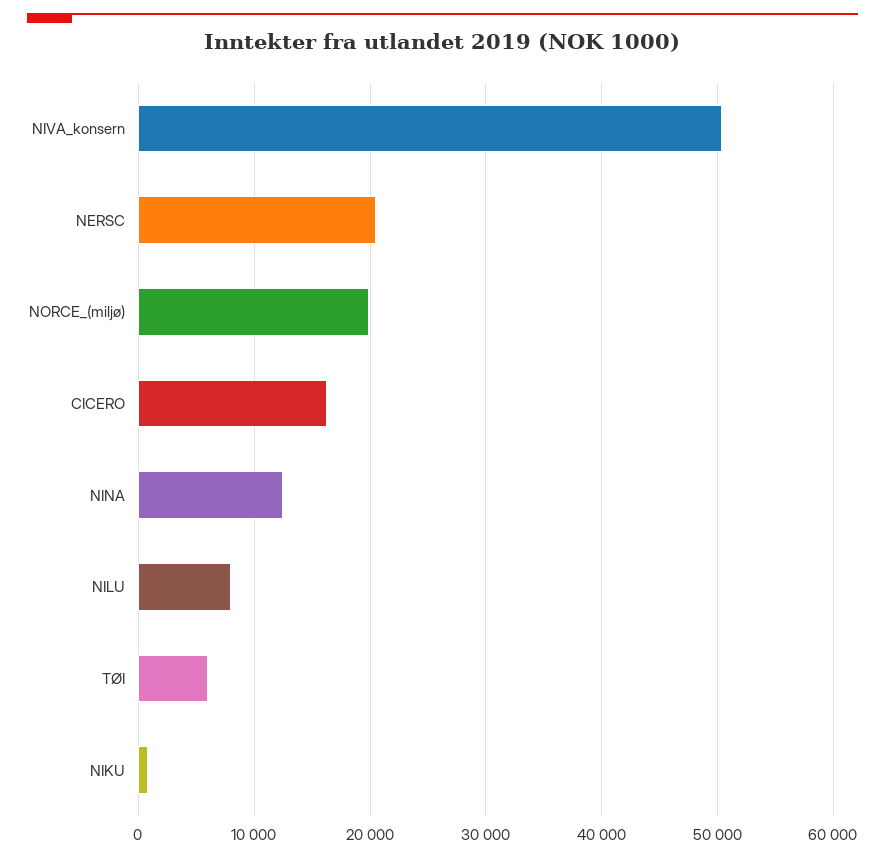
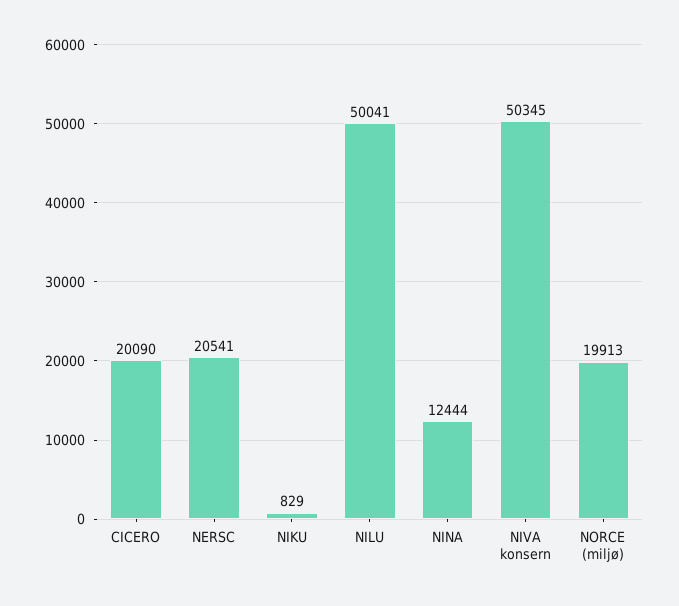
CICERO: 16000 -> 20090
NILU: 8000 -> 50041
TØI: 6000 -> none

